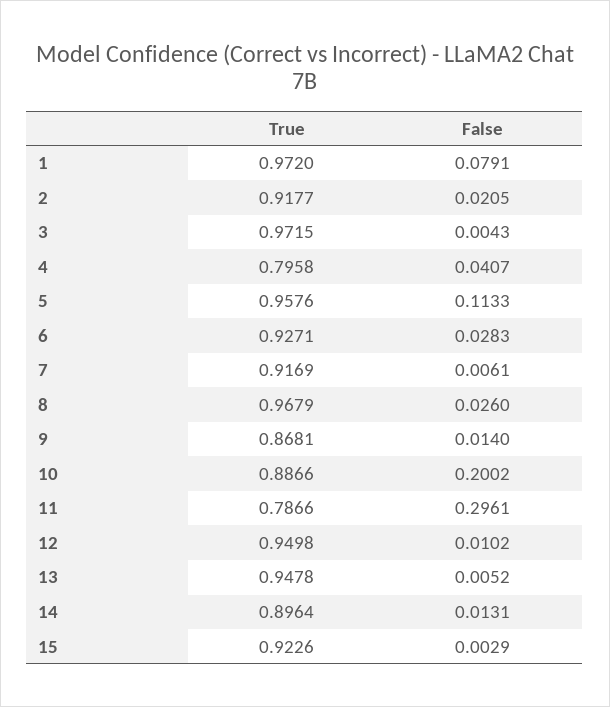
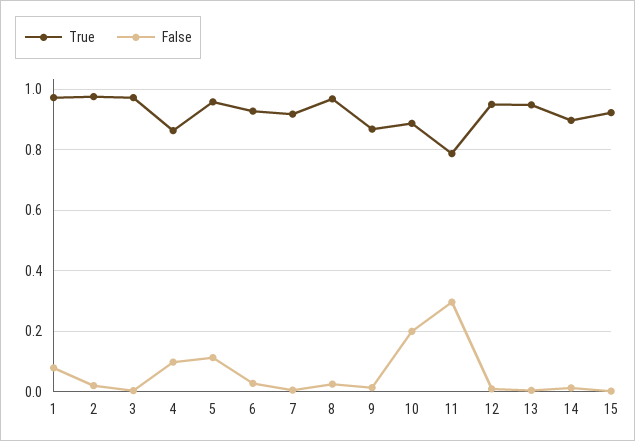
True, 2: 0.9177 -> 0.98
True, 4: 0.7958 -> 0.86
False, 4: 0.0407 -> 0.1

